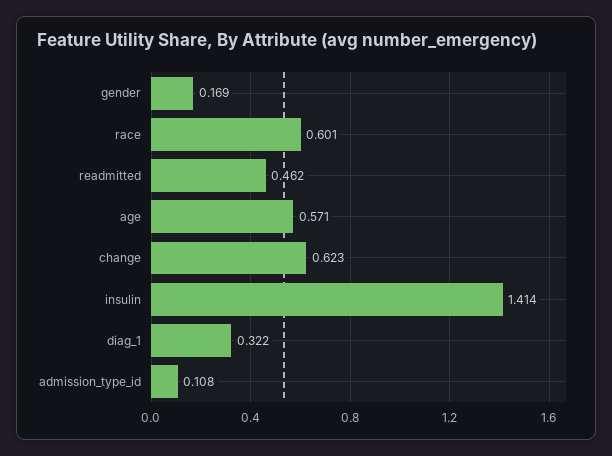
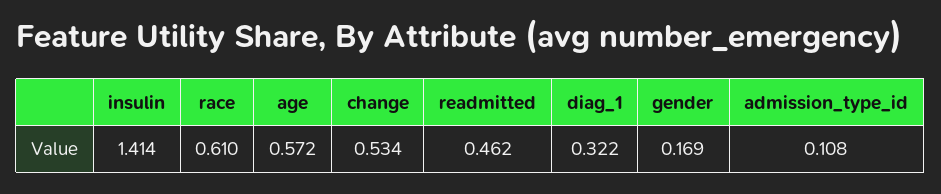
race: 0.601 -> 0.61
age: 0.571 -> 0.572
change: 0.623 -> 0.534

